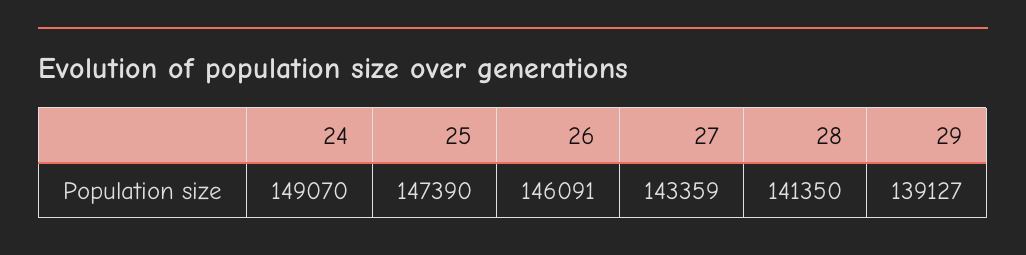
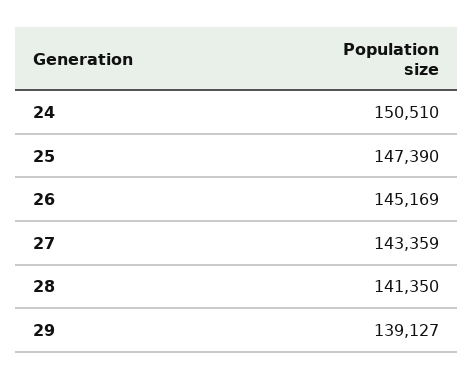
24: 149070 -> 150510
26: 146091 -> 145169

